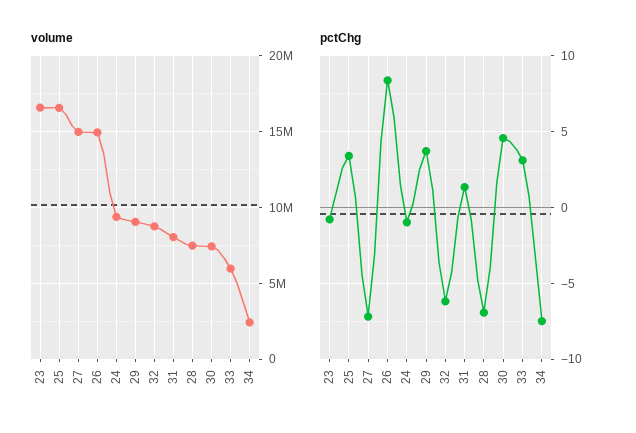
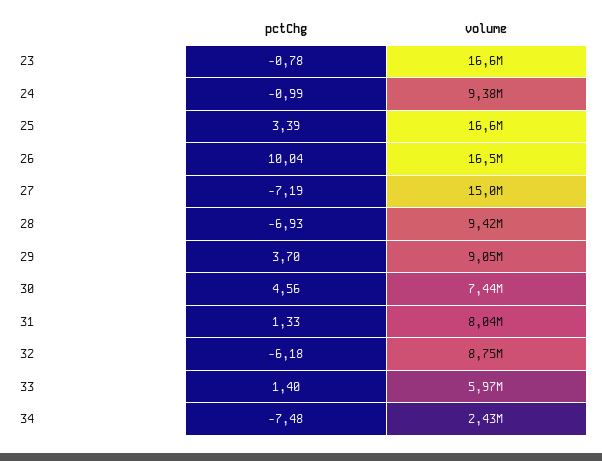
volume, 26: 15000000 -> 16500000
volume, 28: 7500000 -> 9420000
pctChg, 26: 8.5 -> 10.04
pctChg, 33: 3 -> 1.4

